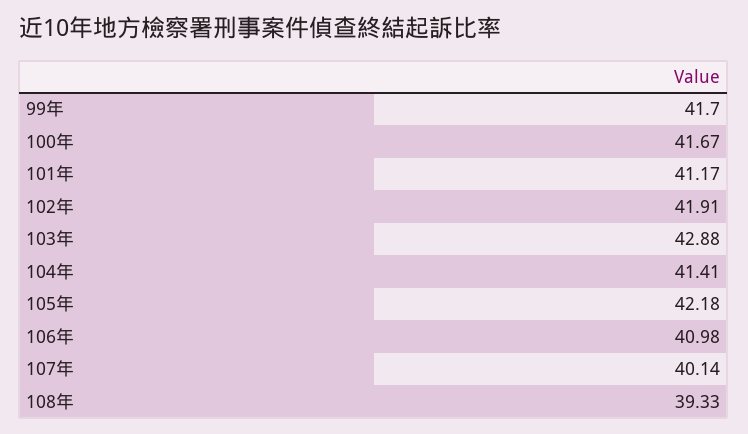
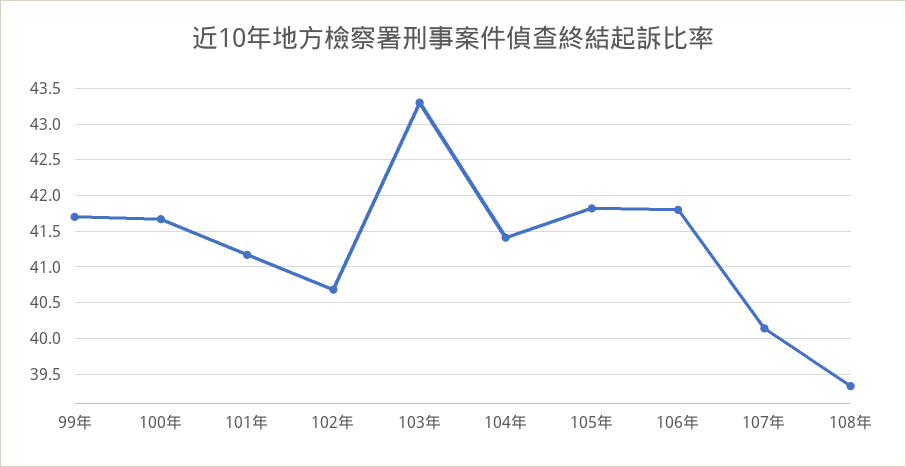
102年: 41.91 -> 40.7
103年: 42.88 -> 43.3
105年: 42.18 -> 41.8
106年: 40.98 -> 41.8

